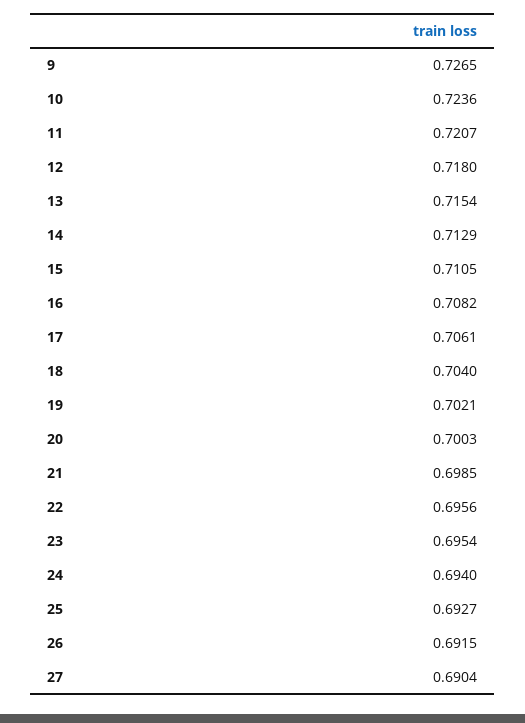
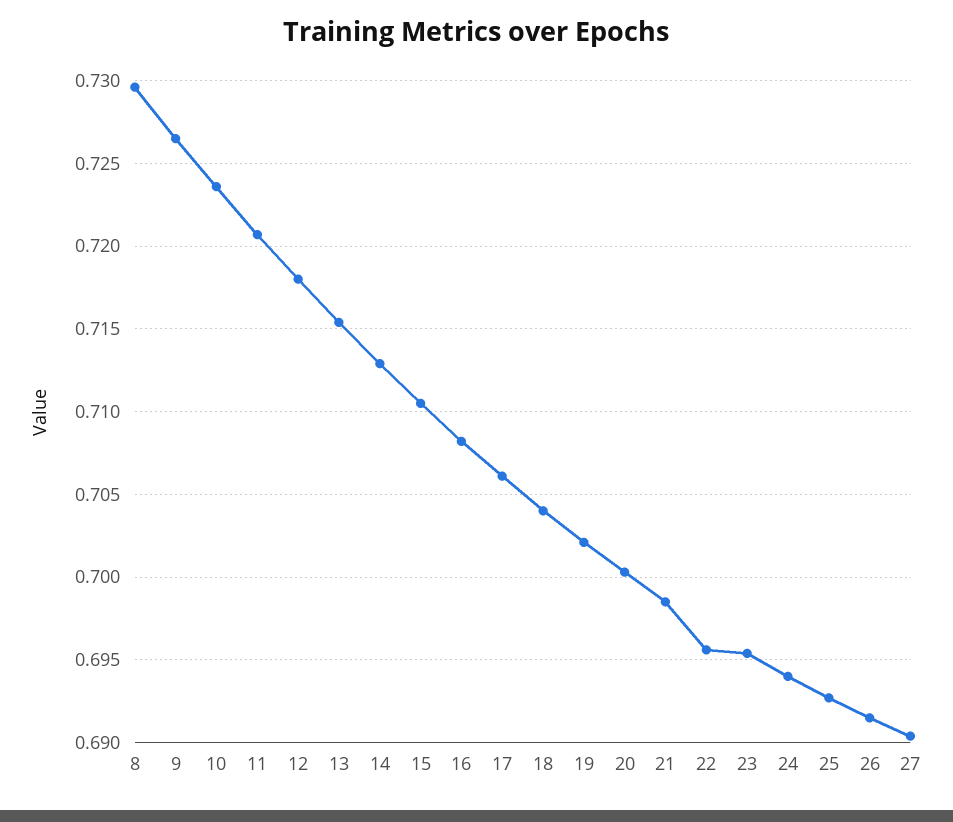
8: none -> 0.7295

